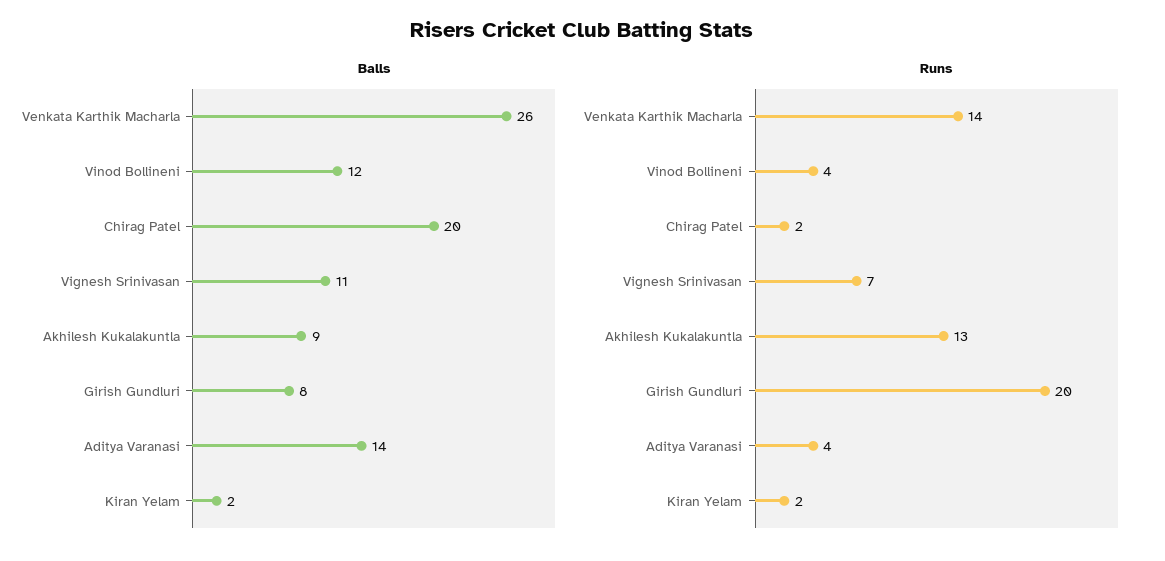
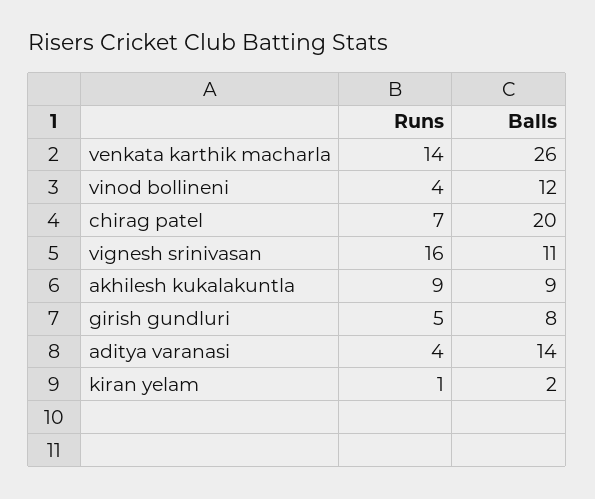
Runs, Chirag Patel: 2 -> 7
Runs, Vignesh Srinivasan: 7 -> 16
Runs, Akhilesh Kukalakuntla: 13 -> 9
Runs, Girish Gundluri: 20 -> 5
Runs, Kiran Yelam: 2 -> 1

